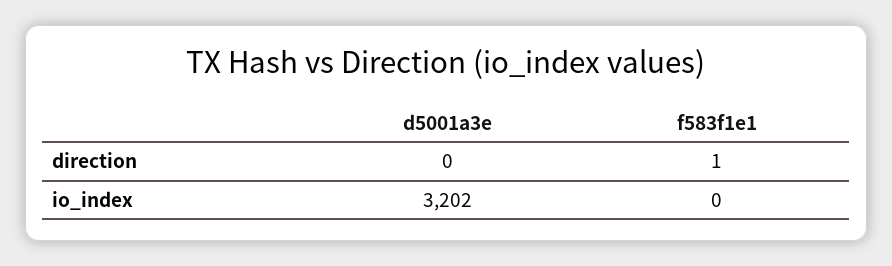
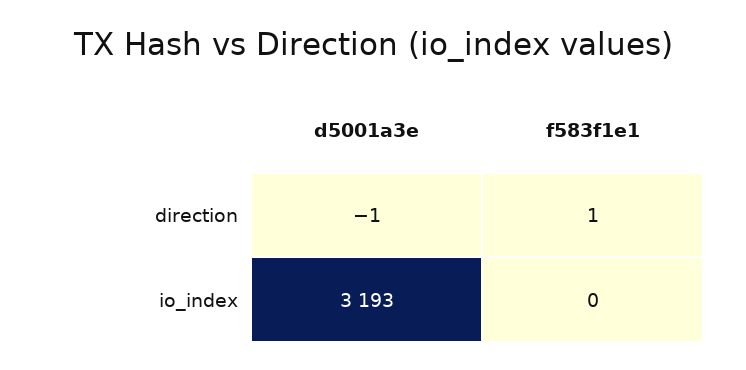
d5001a3e, direction: 0 -> -1
d5001a3e, io_index: 3202 -> 3193

